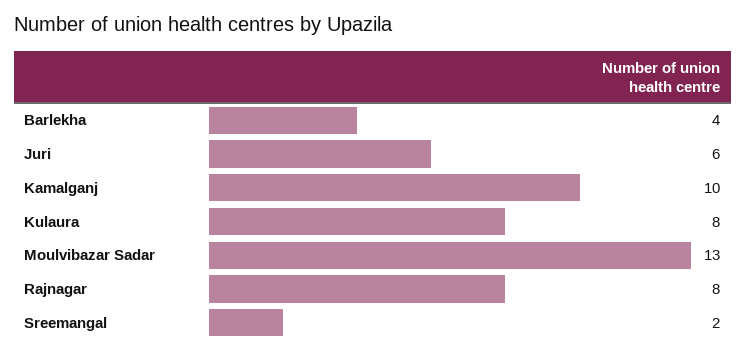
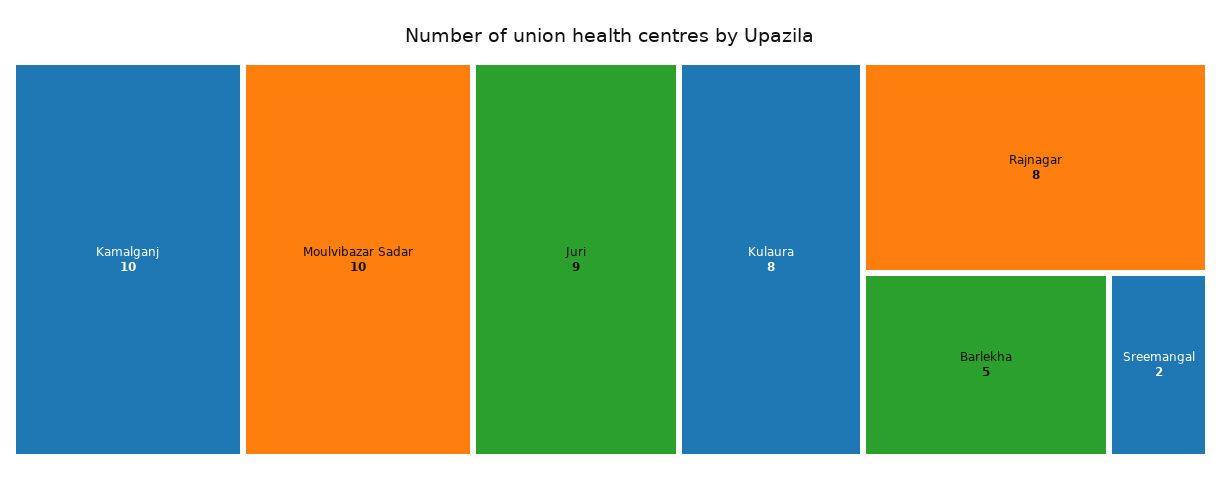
Barlekha: 4 -> 5
Juri: 6 -> 9
Moulvibazar Sadar: 13 -> 10

